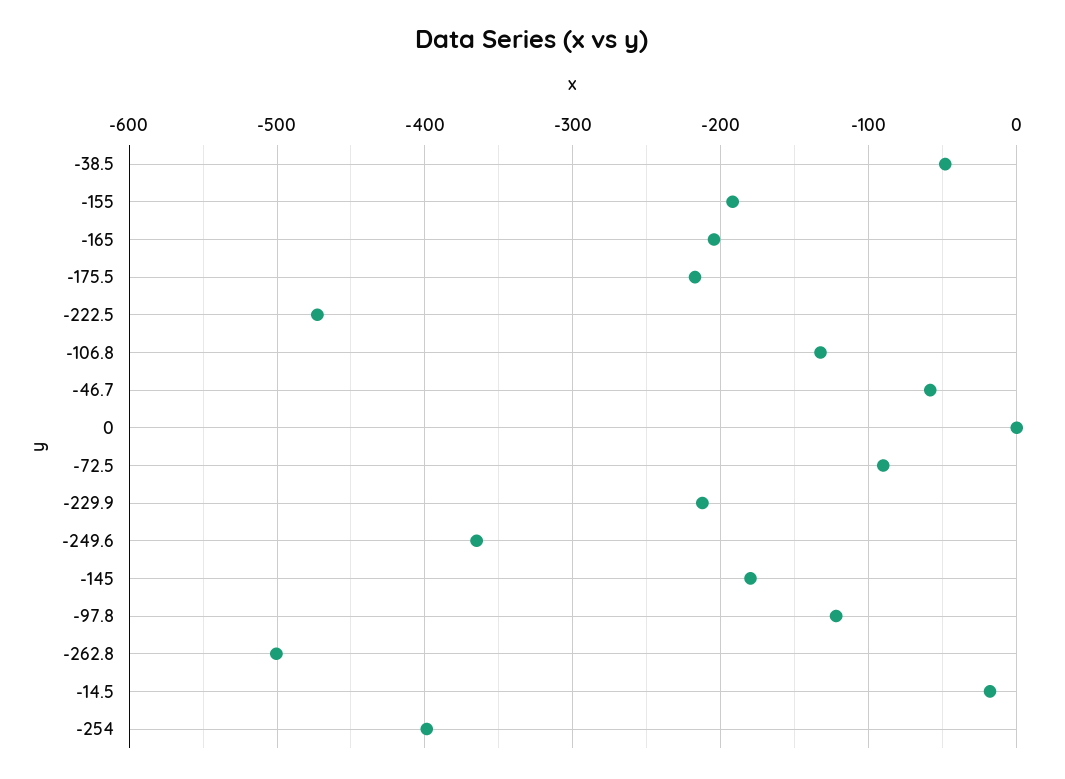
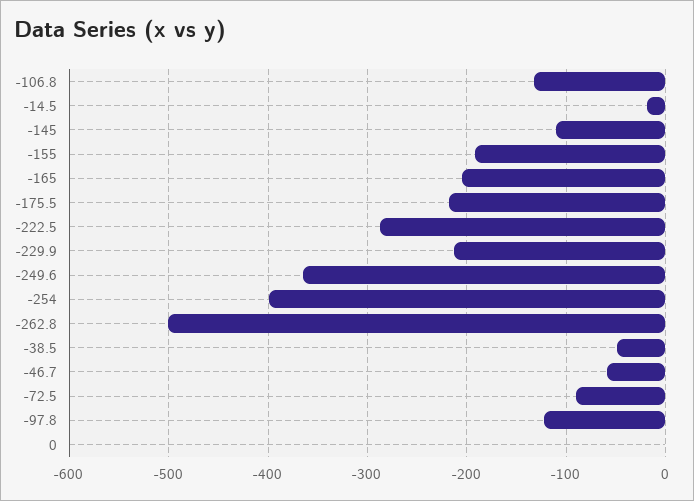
-222.5: -470 -> -290
-145: -180 -> -110

